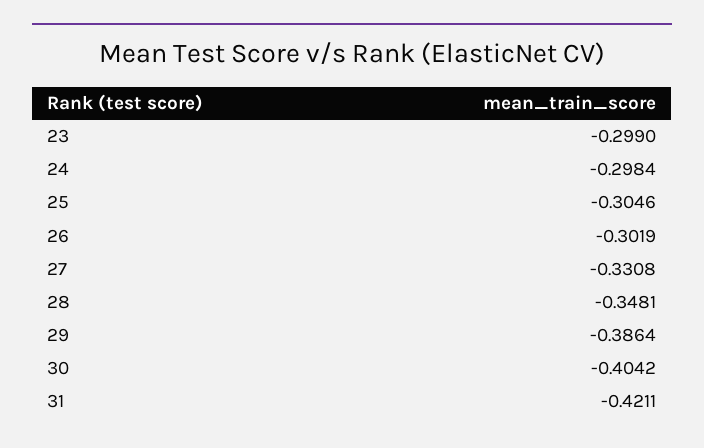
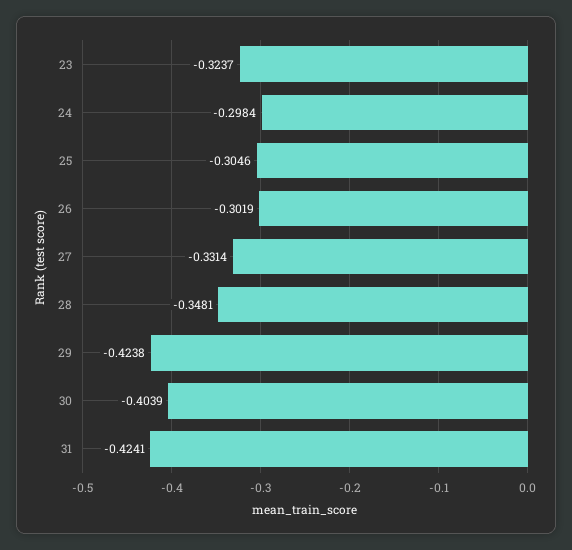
23: -0.299 -> -0.3237
27: -0.3308 -> -0.3314
29: -0.3864 -> -0.4238
30: -0.4042 -> -0.4039
31: -0.4211 -> -0.4241

